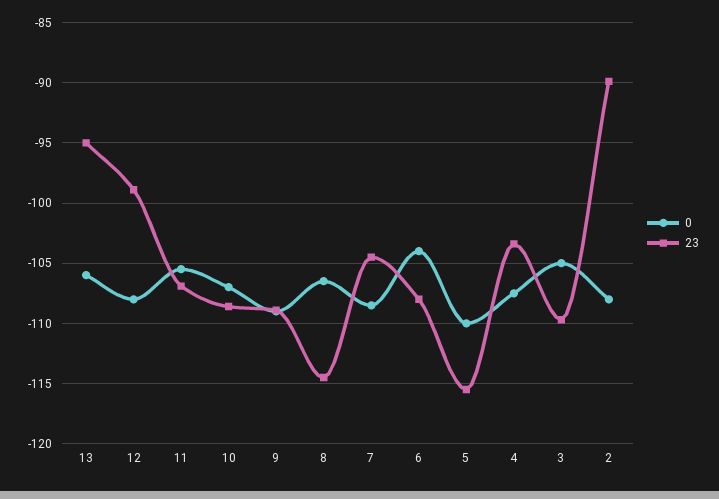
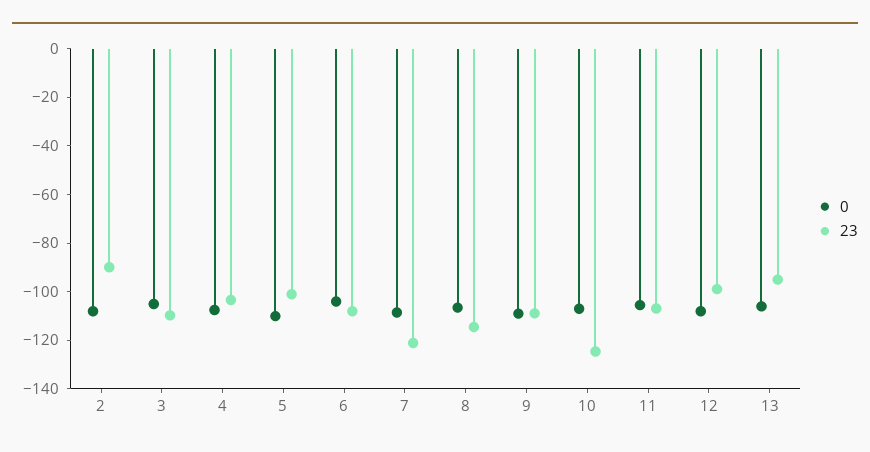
23, 10: -108.5 -> -125
23, 7: -104.5 -> -120
23, 5: -115.5 -> -100

